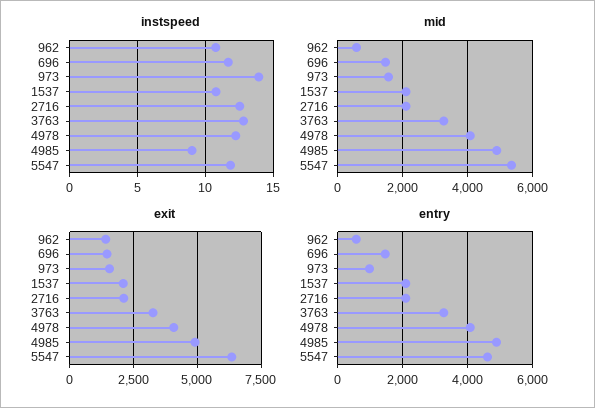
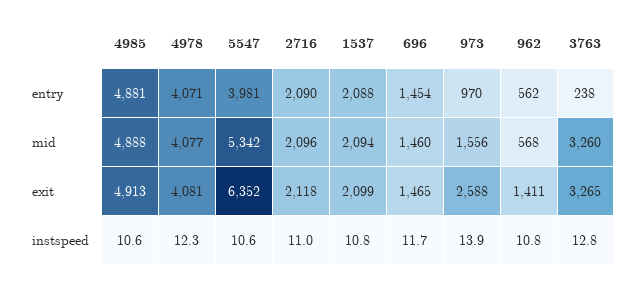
instspeed, 2716: 12.5 -> 11
instspeed, 4985: 9 -> 10.6
instspeed, 5547: 12 -> 10.6
exit, 973: 1500 -> 2588
entry, 3763: 3200 -> 238
entry, 5547: 4600 -> 3981

